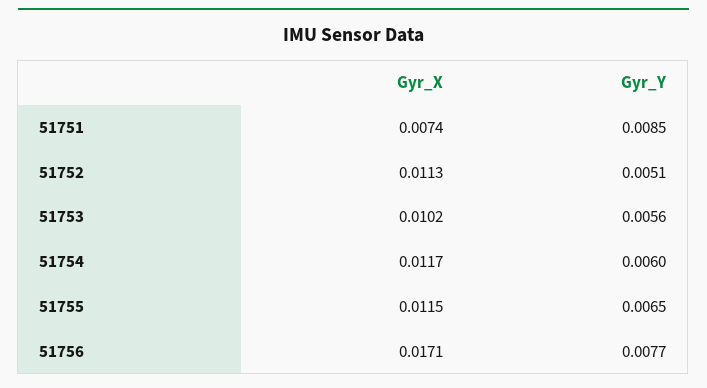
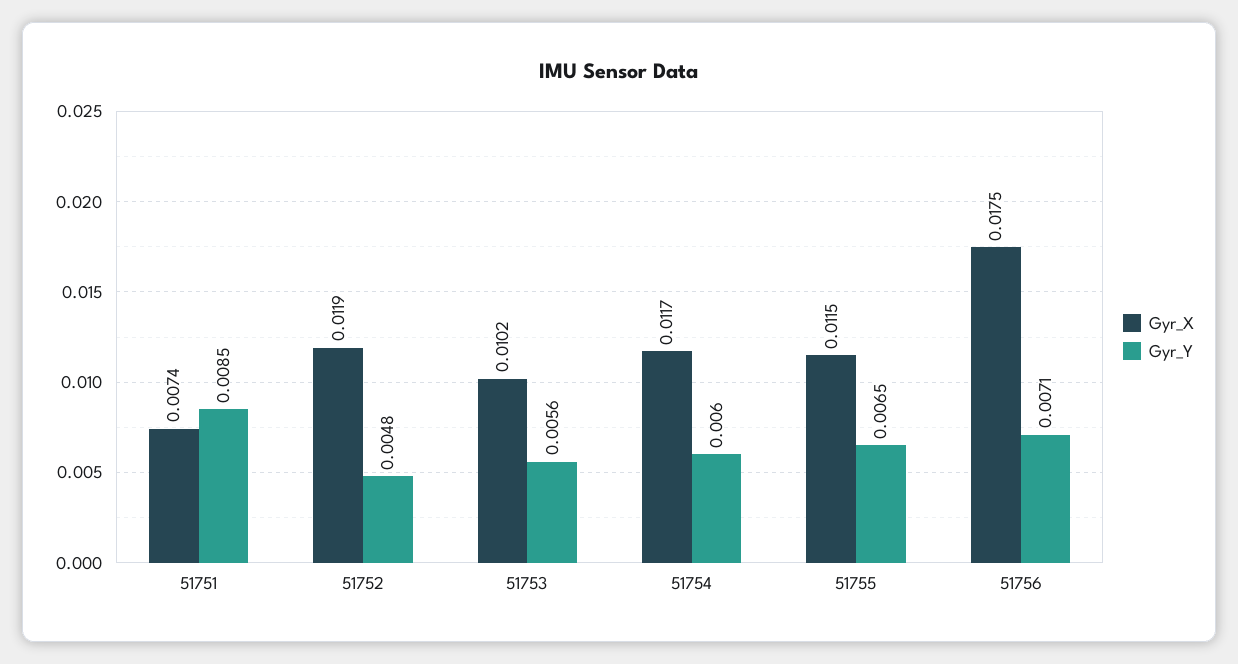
Gyr_X, 51752: 0.0113 -> 0.0119
Gyr_Y, 51752: 0.0051 -> 0.0048
Gyr_X, 51756: 0.0171 -> 0.0175
Gyr_Y, 51756: 0.0077 -> 0.0071

